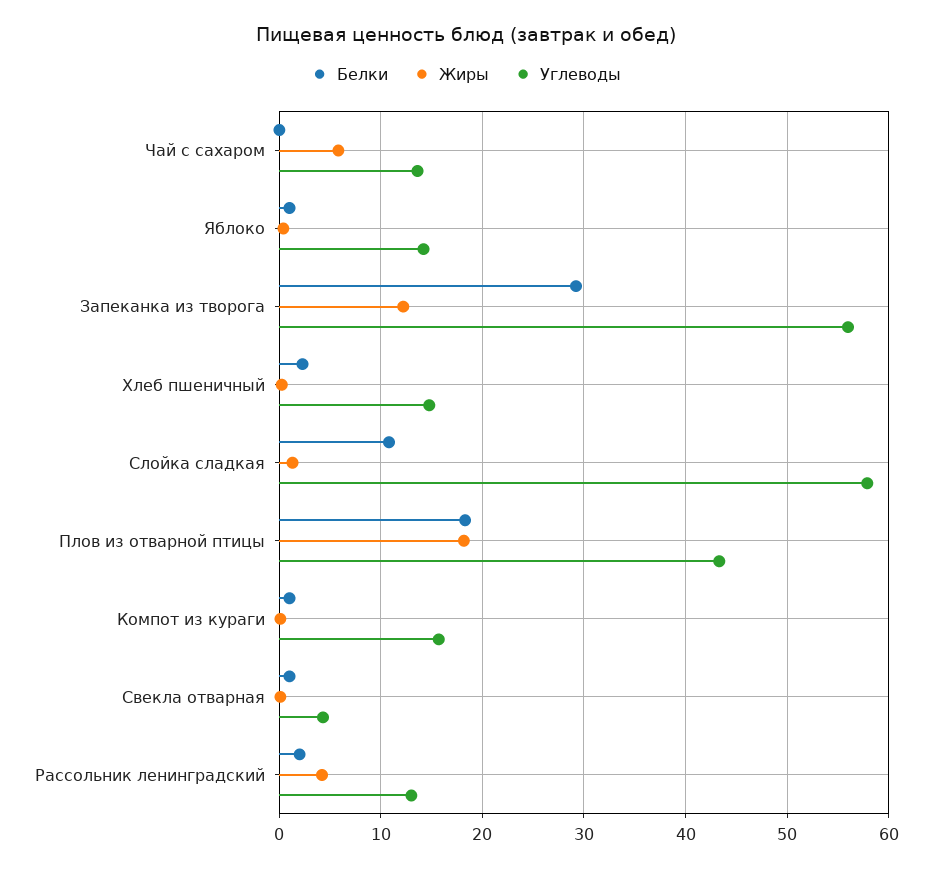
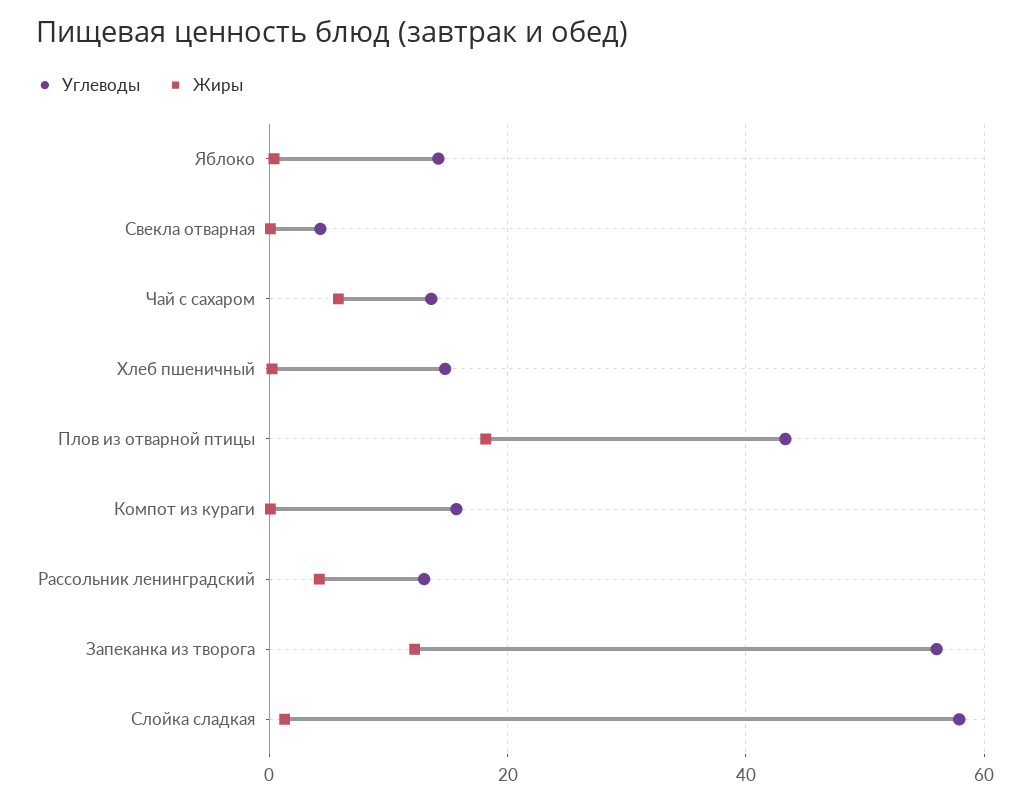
Белки, Чай с сахаром: 0 -> none
Белки, Яблоко: 1 -> none
Белки, Запеканка из творога: 29 -> none
Белки, Хлеб пшеничный: 2 -> none
Белки, Слойка сладкая: 11 -> none
Белки, Плов из отварной птицы: 18 -> none
Белки, Компот из кураги: 1 -> none
Белки, Свекла отварная: 1 -> none
Белки, Рассольник ленинградский: 2 -> none

